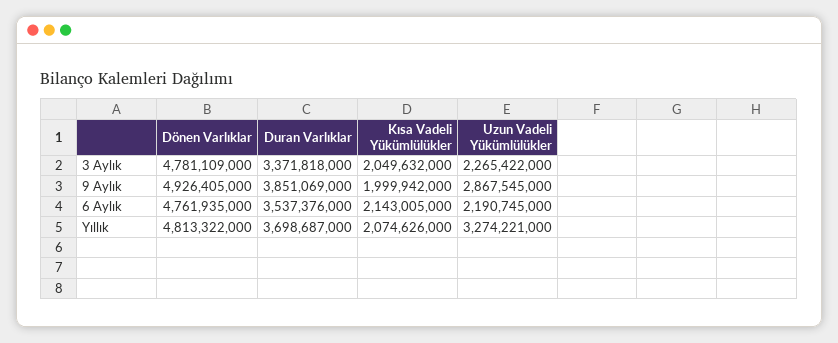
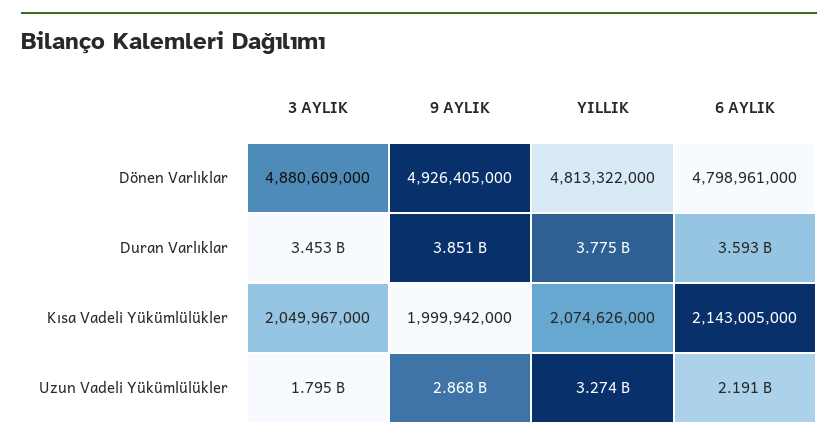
Dönen Varlıklar, 3 Aylık: 4781109000 -> 4880609000
Duran Varlıklar, 3 Aylık: 3371818000 -> 3453000000
Kısa Vadeli Yükümlülükler, 3 Aylık: 2049632000 -> 2049967000
Uzun Vadeli Yükümlülükler, 3 Aylık: 2265422000 -> 1795000000
Dönen Varlıklar, 6 Aylık: 4761935000 -> 4798961000
Duran Varlıklar, 6 Aylık: 3537376000 -> 3593000000
Duran Varlıklar, Yıllık: 3698687000 -> 3775000000

